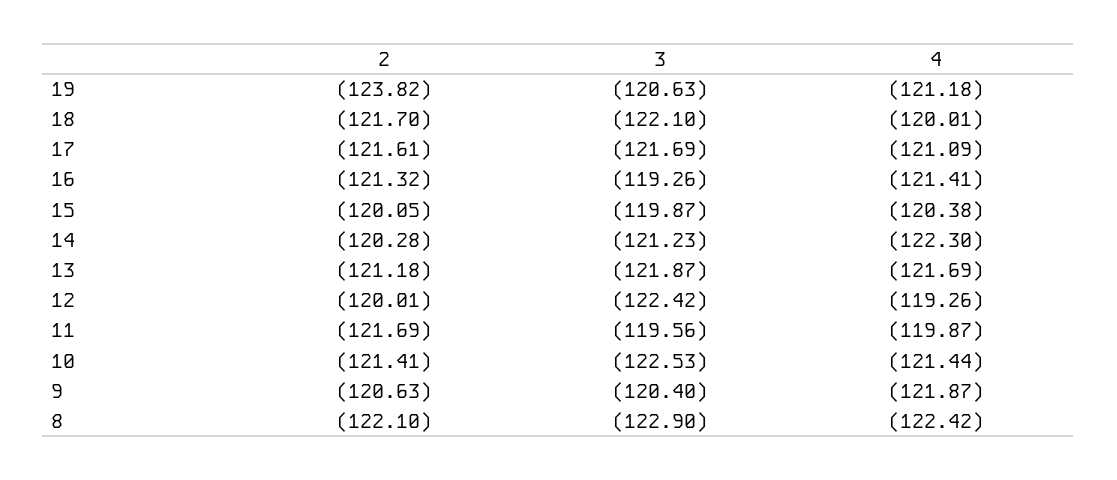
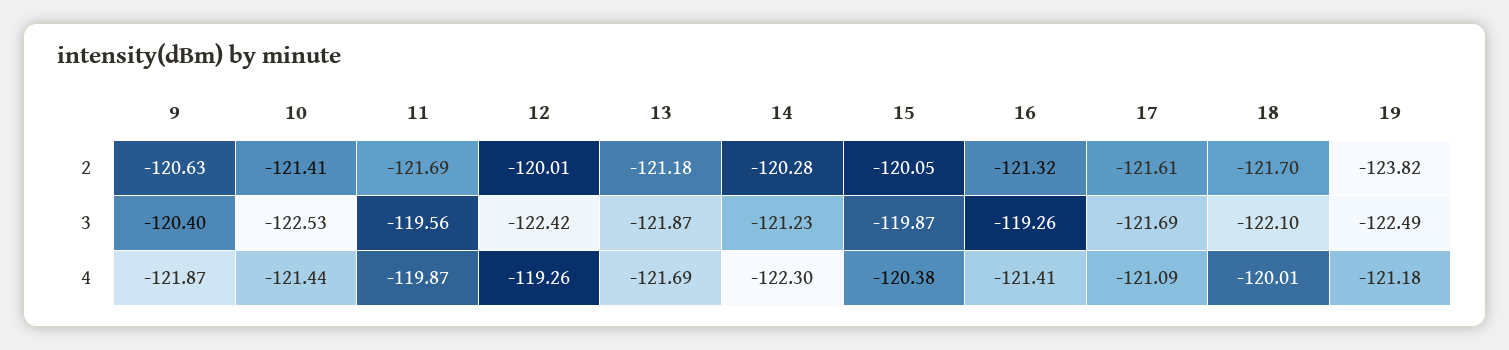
3, 19: -120.63 -> -122.49
2, 8: -122.1 -> none
3, 8: -122.9 -> none
4, 8: -122.42 -> none

